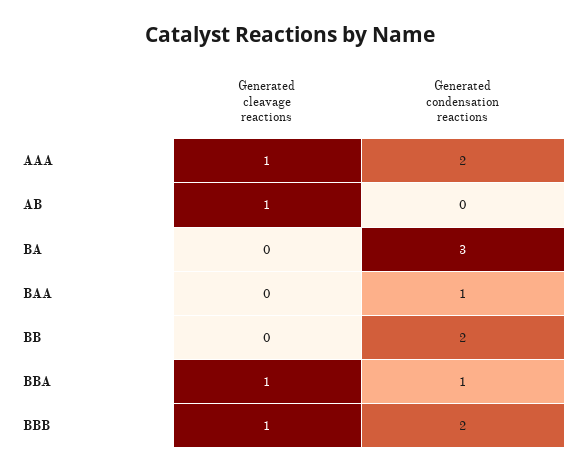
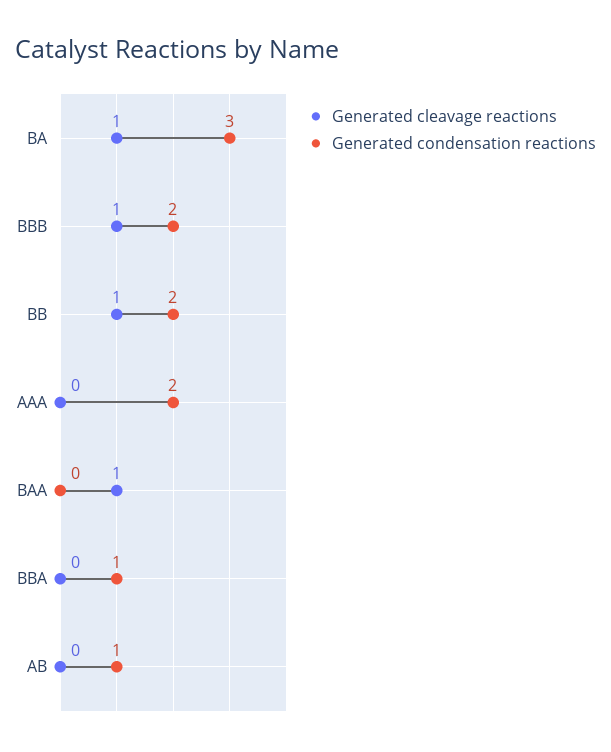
Generated cleavage reactions, AAA: 1 -> 0
Generated cleavage reactions, AB: 1 -> 0
Generated condensation reactions, AB: 0 -> 1
Generated cleavage reactions, BA: 0 -> 1
Generated cleavage reactions, BAA: 0 -> 1
Generated condensation reactions, BAA: 1 -> 0
Generated cleavage reactions, BB: 0 -> 1
Generated cleavage reactions, BBA: 1 -> 0

